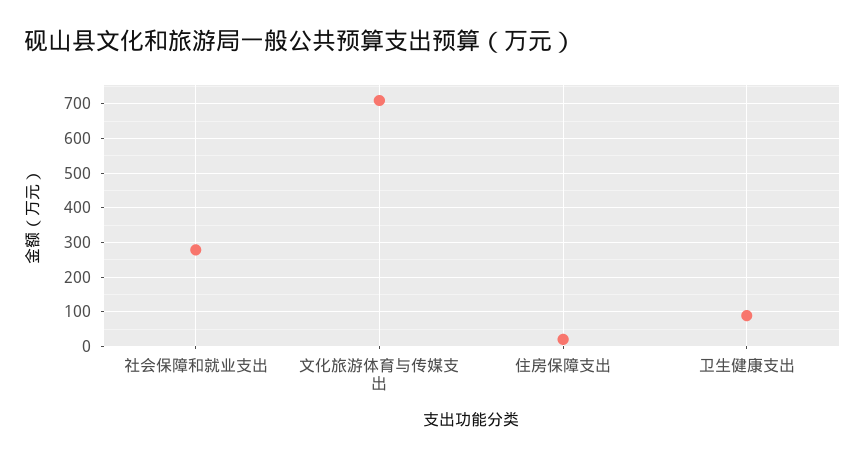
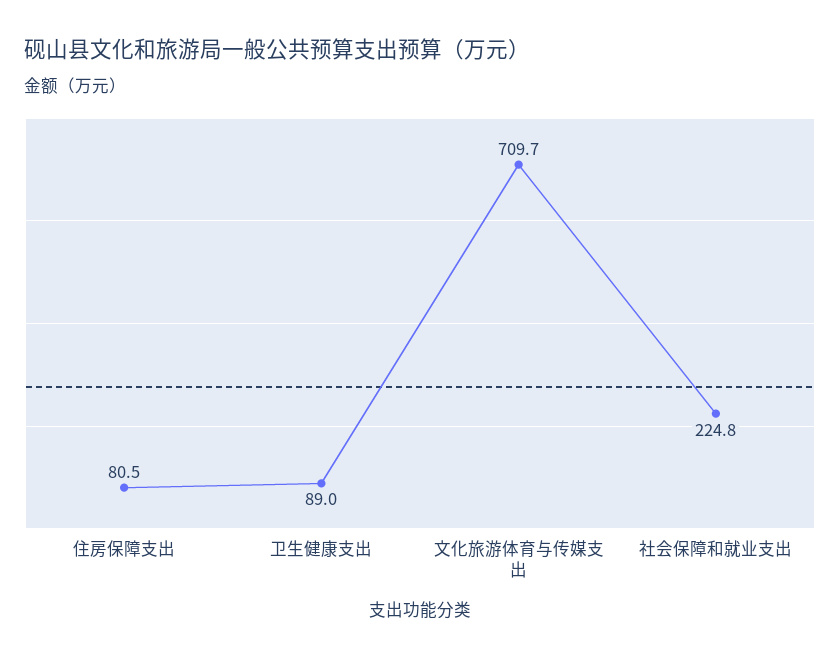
社会保障和就业支出: 280 -> 224.8
住房保障支出: 20 -> 80.5

